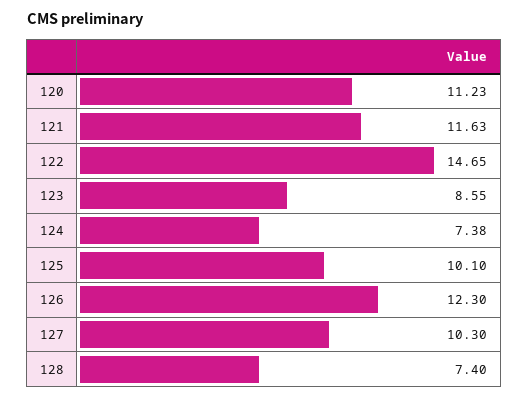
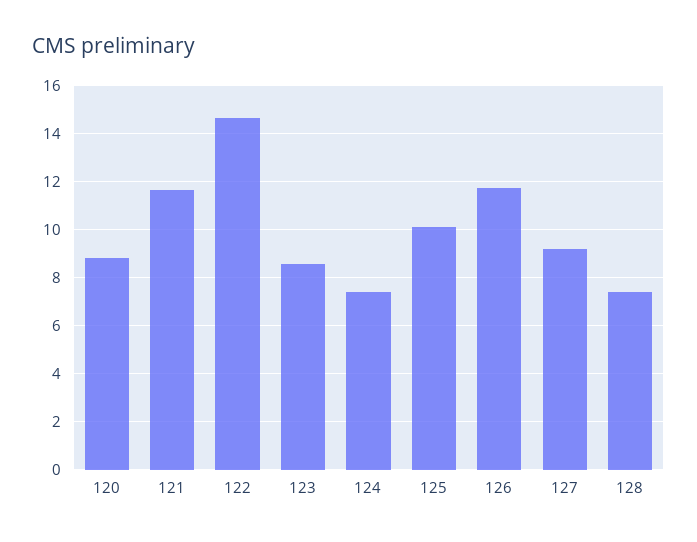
120: 11.23 -> 8.75
126: 12.3 -> 11.75
127: 10.3 -> 9.25

